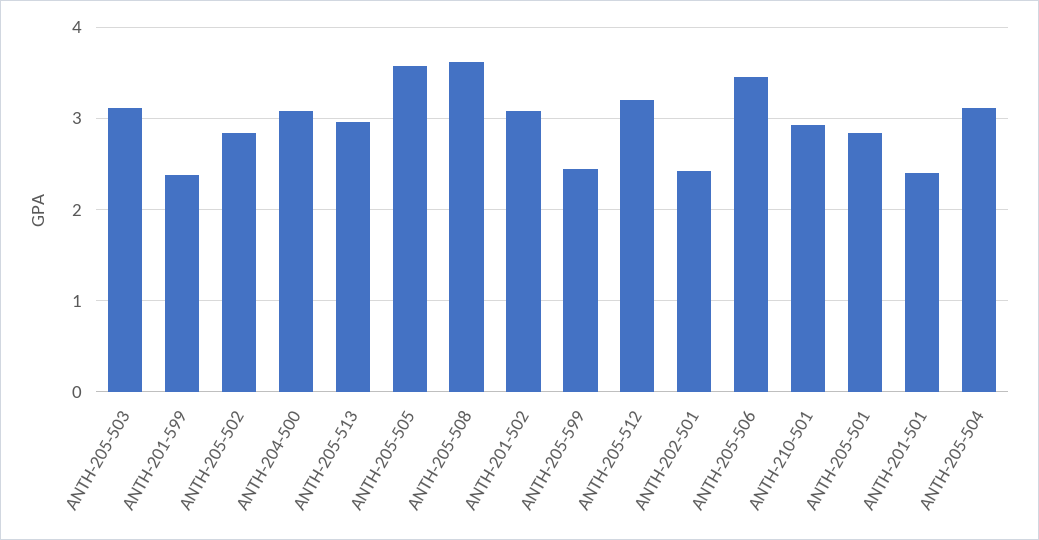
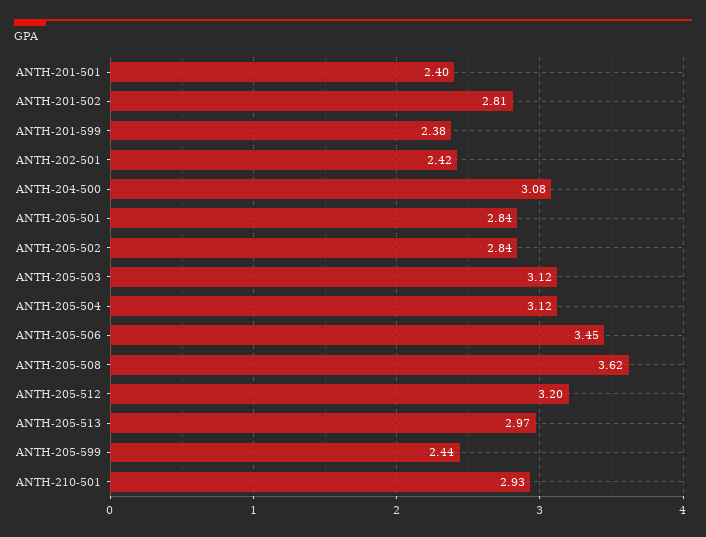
ANTH-205-505: 3.6 -> none
ANTH-201-502: 3.1 -> 2.81

